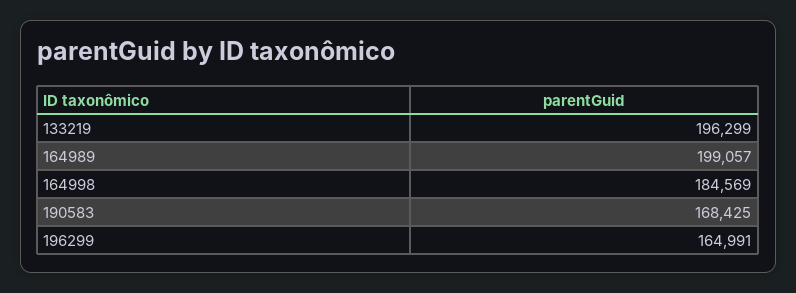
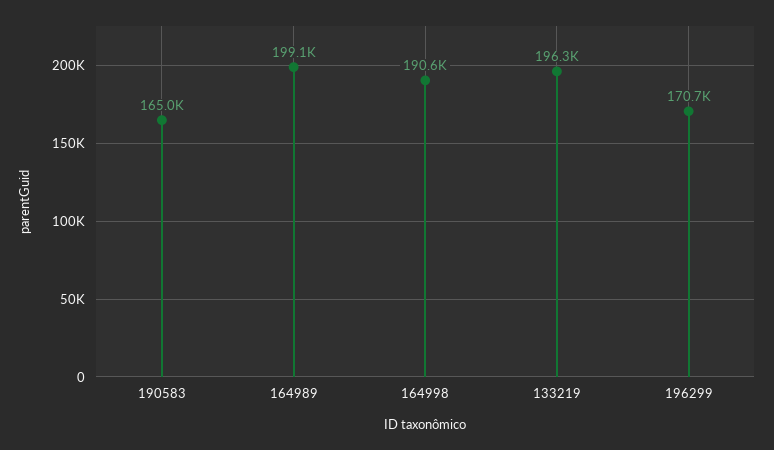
164998: 184569 -> 190600
190583: 168425 -> 165000
196299: 164991 -> 170700

